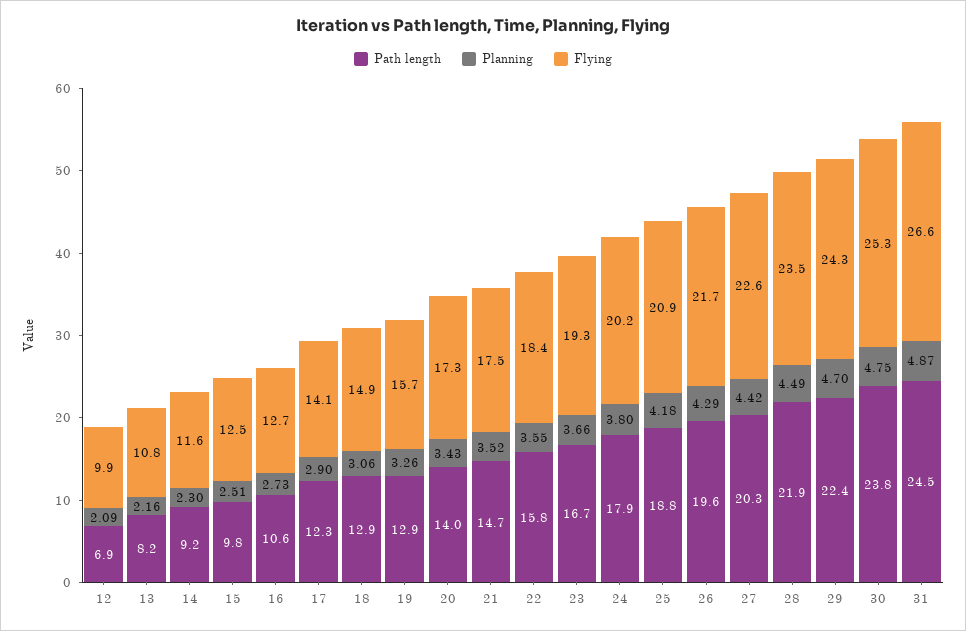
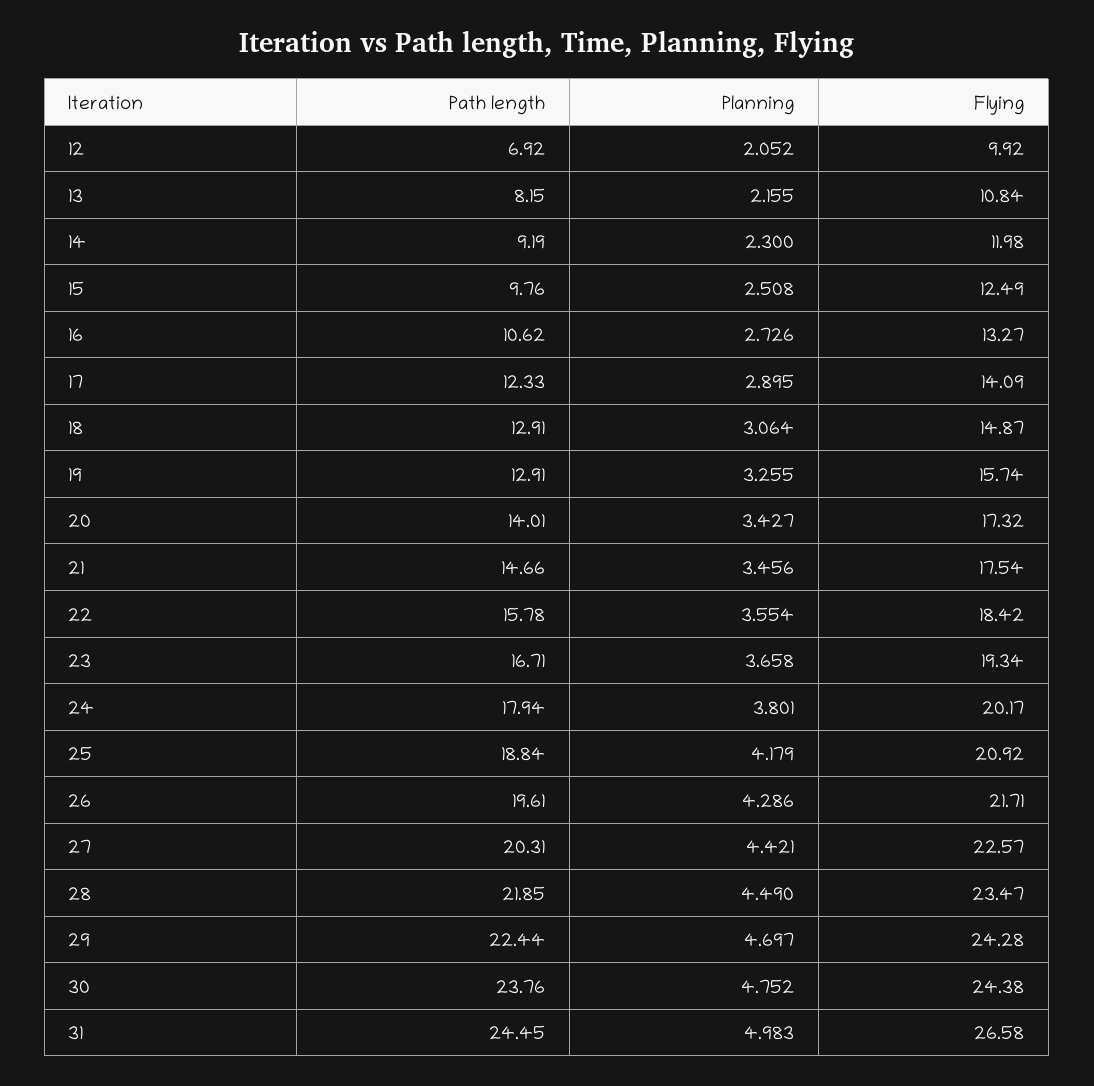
Planning, 12: 2.09 -> 2.052
Flying, 14: 11.6 -> 11.98
Flying, 16: 12.7 -> 13.27
Planning, 21: 3.52 -> 3.456
Flying, 30: 25.3 -> 24.38
Planning, 31: 4.87 -> 4.983

